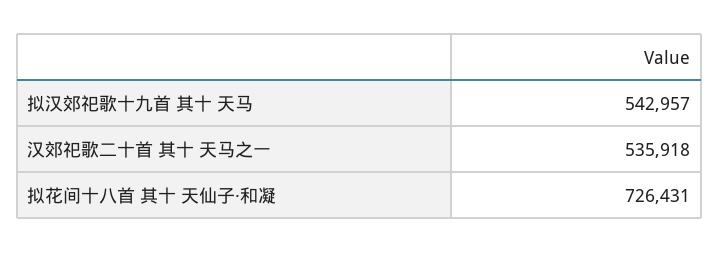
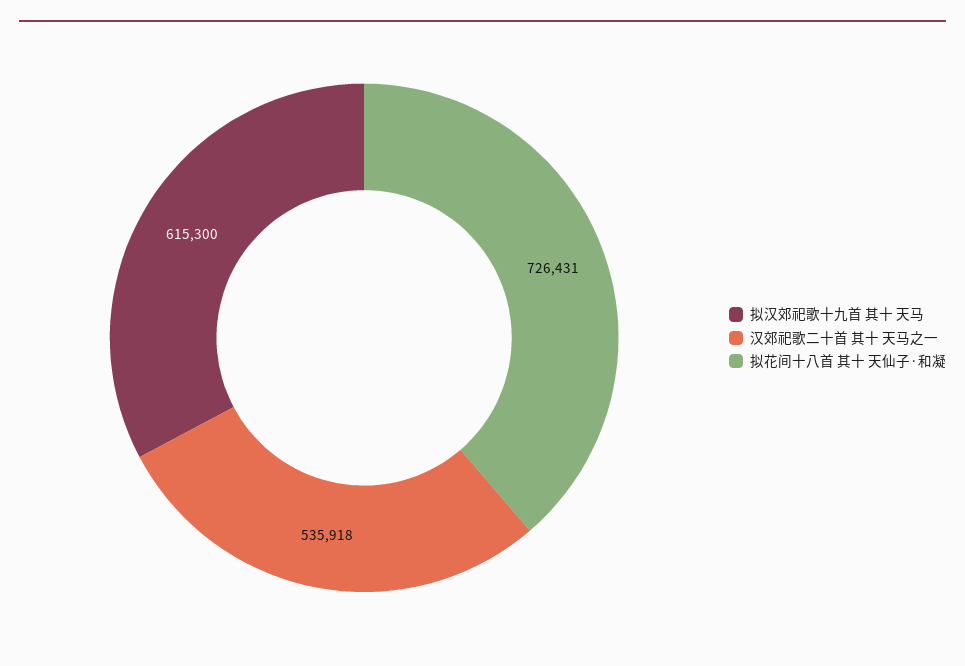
拟汉郊祀歌十九首 其十 天马: 542957 -> 615300

